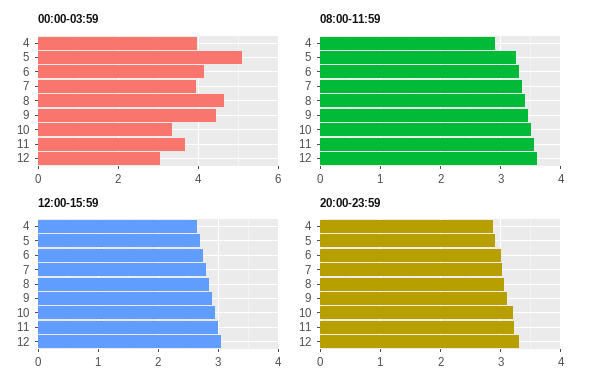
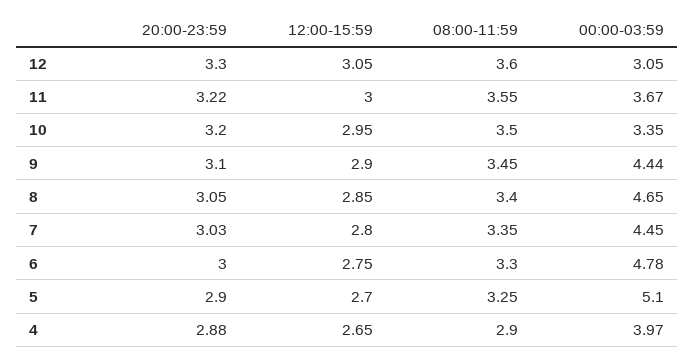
00:00-03:59, 6: 4.2 -> 4.78
00:00-03:59, 7: 4 -> 4.45

